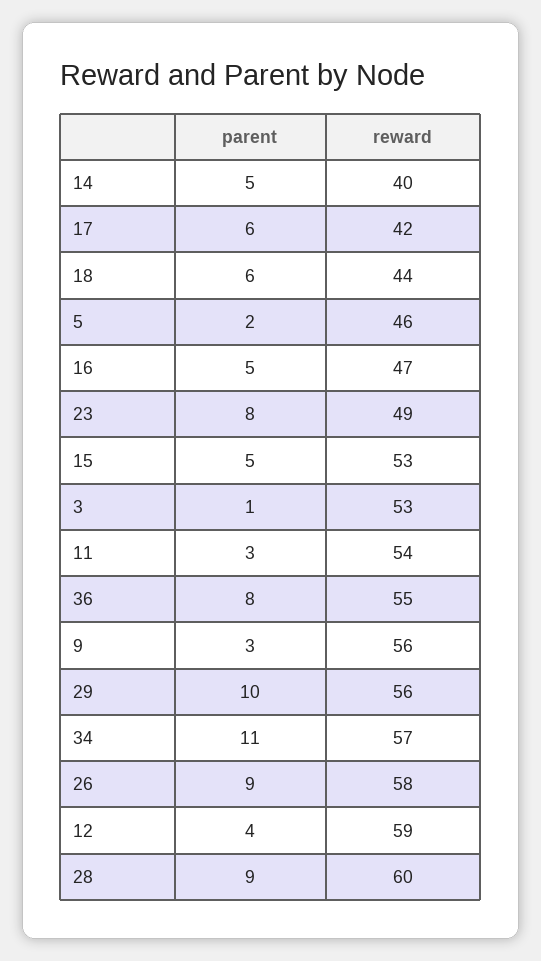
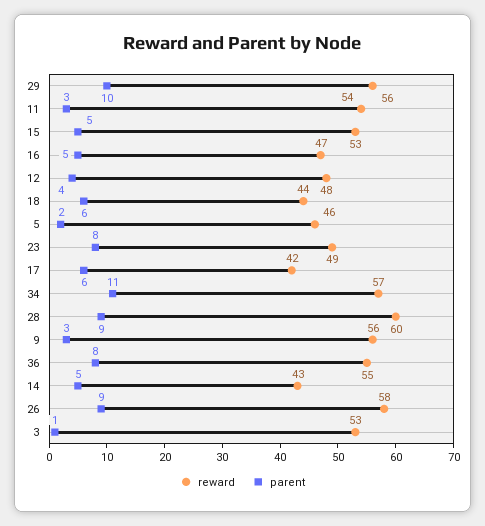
reward, 14: 40 -> 43
reward, 12: 59 -> 48

